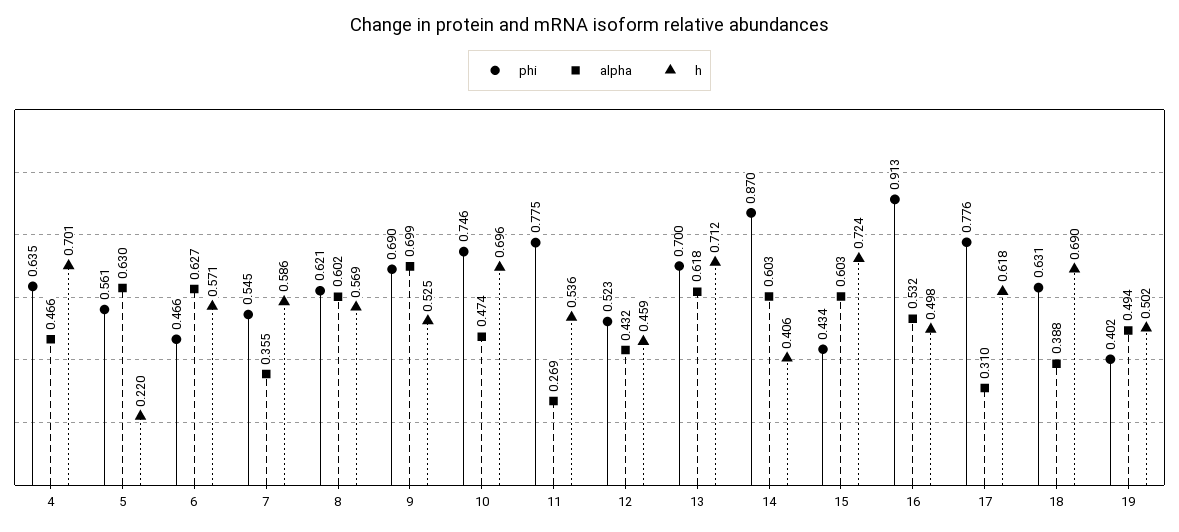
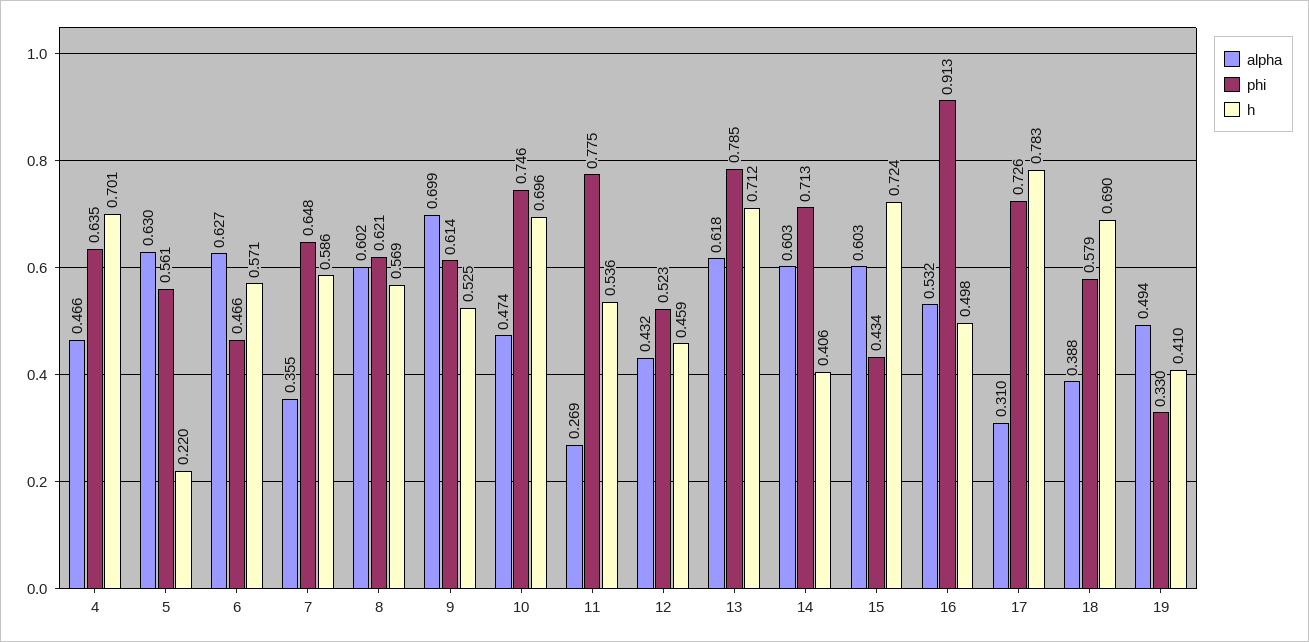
phi, 7: 0.545 -> 0.648
phi, 9: 0.69 -> 0.614
phi, 13: 0.7 -> 0.785
phi, 14: 0.87 -> 0.713
phi, 17: 0.776 -> 0.726
h, 17: 0.618 -> 0.783
phi, 18: 0.631 -> 0.579
phi, 19: 0.402 -> 0.33
h, 19: 0.502 -> 0.41

